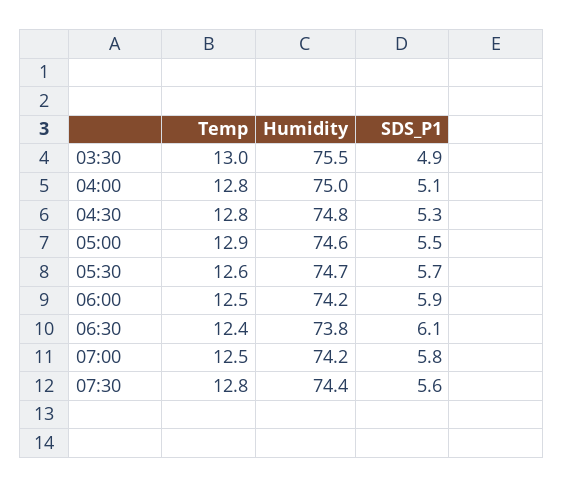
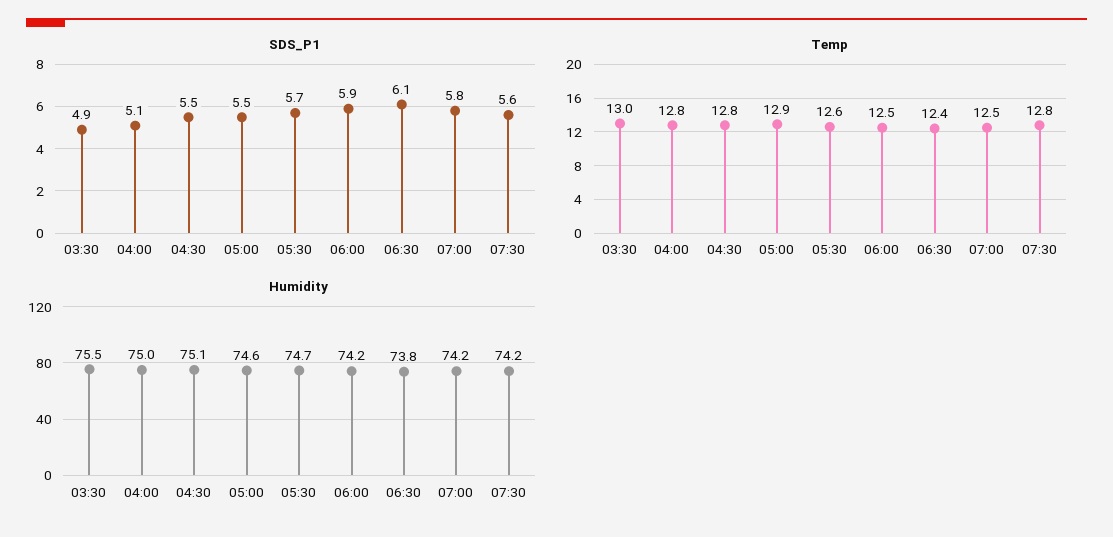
Humidity, 04:30: 74.8 -> 75.1
SDS_P1, 04:30: 5.3 -> 5.5
Humidity, 07:30: 74.4 -> 74.2

